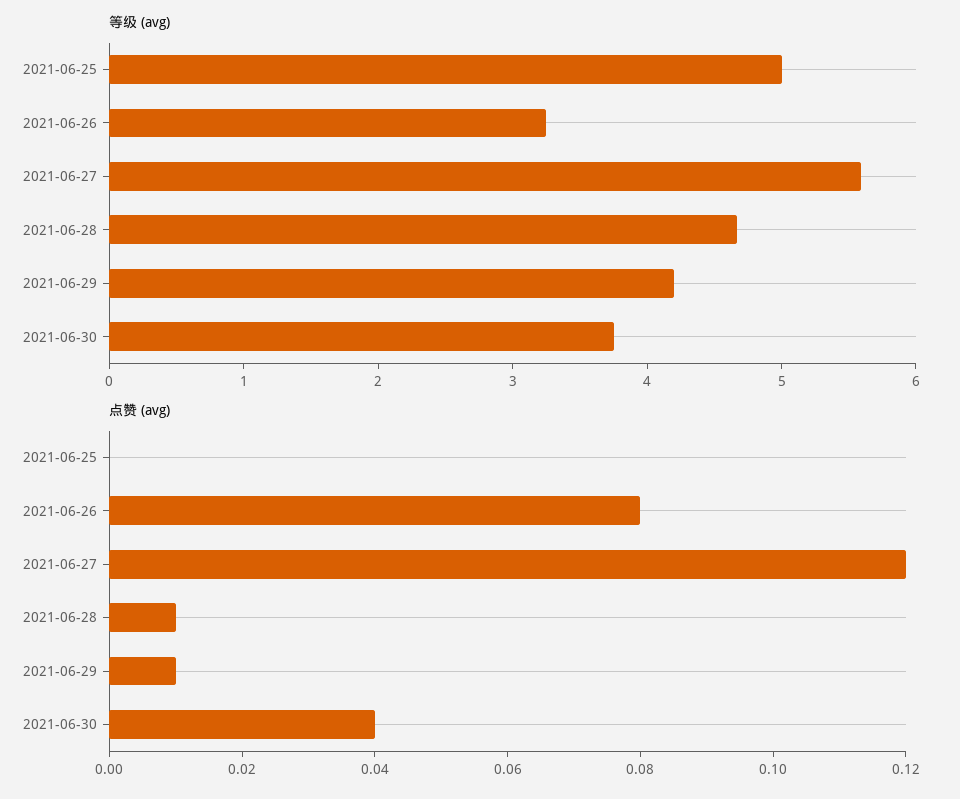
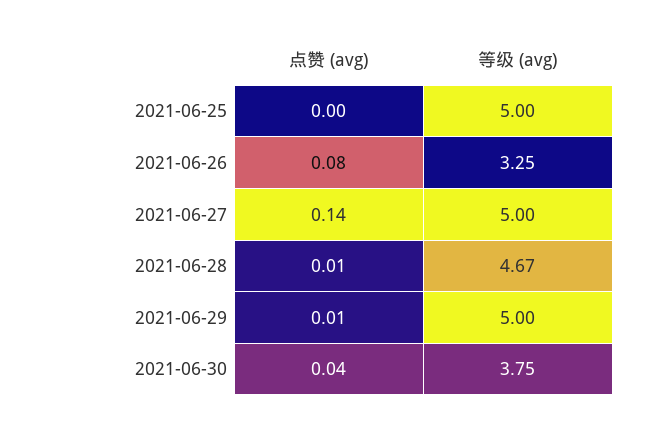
等级 (avg), 2021-06-27: 5.6 -> 5
等级 (avg), 2021-06-29: 4.2 -> 5
点赞 (avg), 2021-06-27: 0.12 -> 0.14

